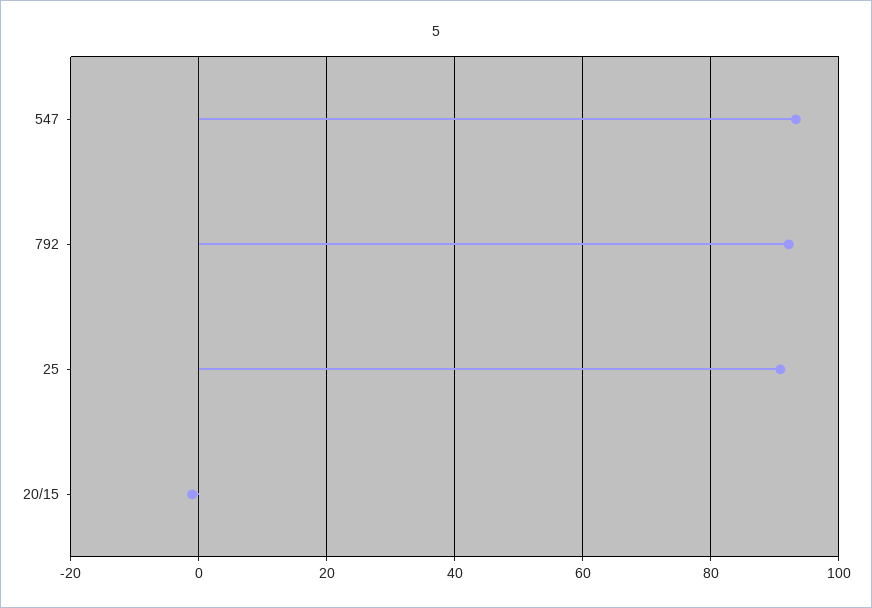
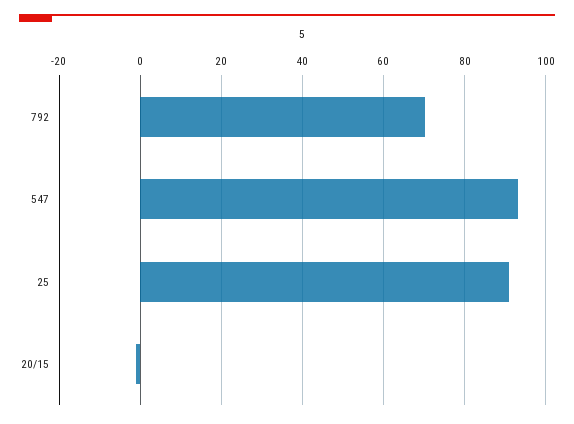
792: 92 -> 70

